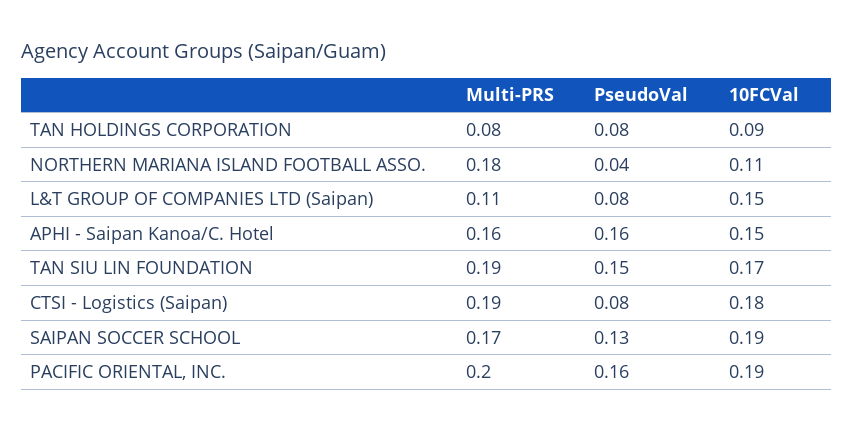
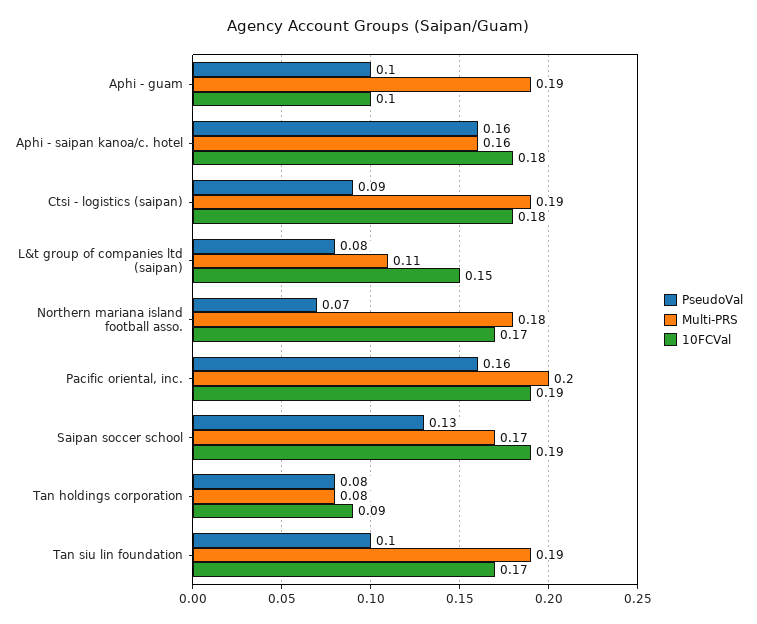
PseudoVal, NORTHERN MARIANA ISLAND FOOTBALL ASSO.: 0.04 -> 0.07
10FCVal, NORTHERN MARIANA ISLAND FOOTBALL ASSO.: 0.11 -> 0.17
10FCVal, APHI - Saipan Kanoa/C. Hotel: 0.15 -> 0.18
PseudoVal, TAN SIU LIN FOUNDATION: 0.15 -> 0.1
PseudoVal, CTSI - Logistics (Saipan): 0.08 -> 0.09
PseudoVal, Aphi - guam: none -> 0.1
Multi-PRS, Aphi - guam: none -> 0.19
10FCVal, Aphi - guam: none -> 0.1

